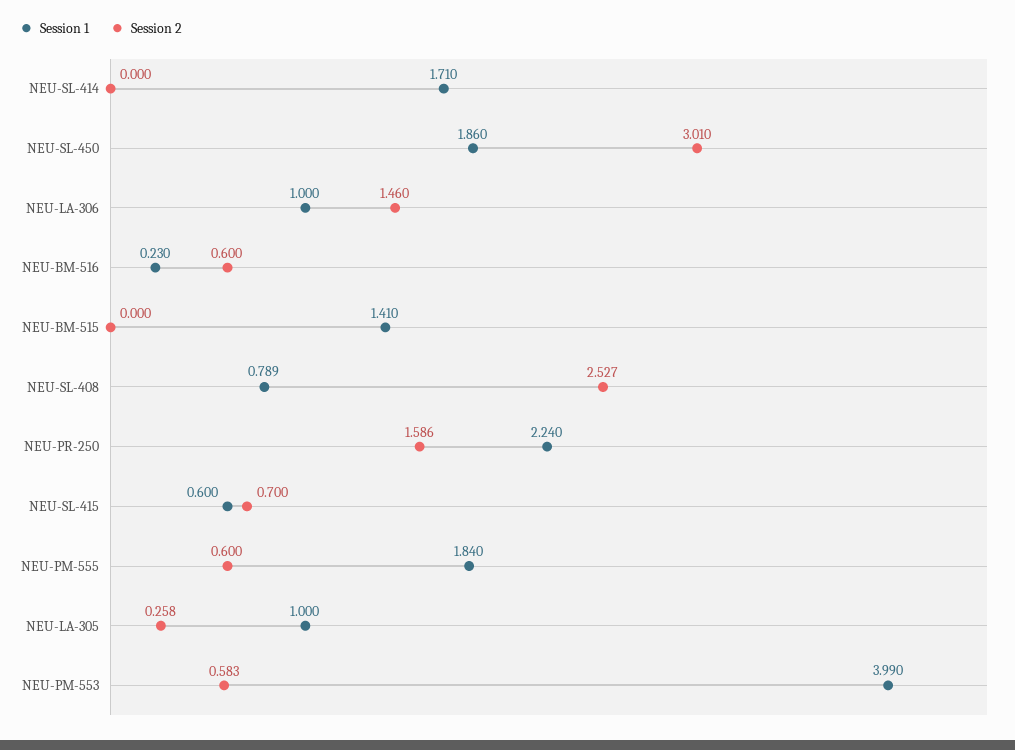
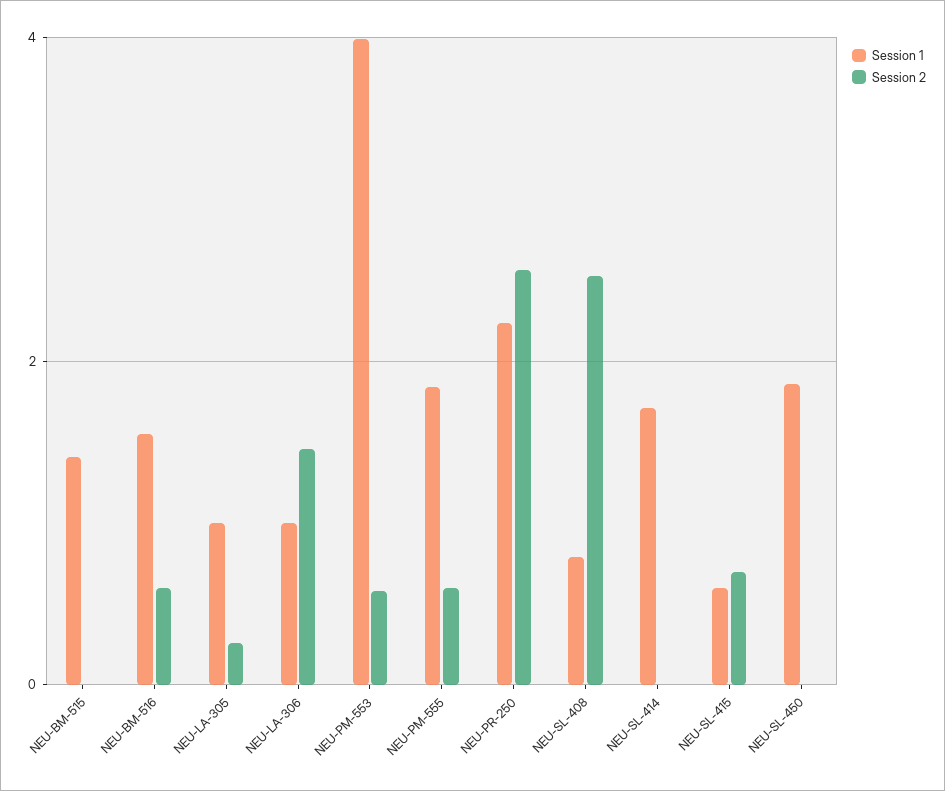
Session 2, NEU-SL-450: 3.01 -> 0
Session 1, NEU-BM-516: 0.23 -> 1.6
Session 2, NEU-PR-250: 1.586 -> 2.6

